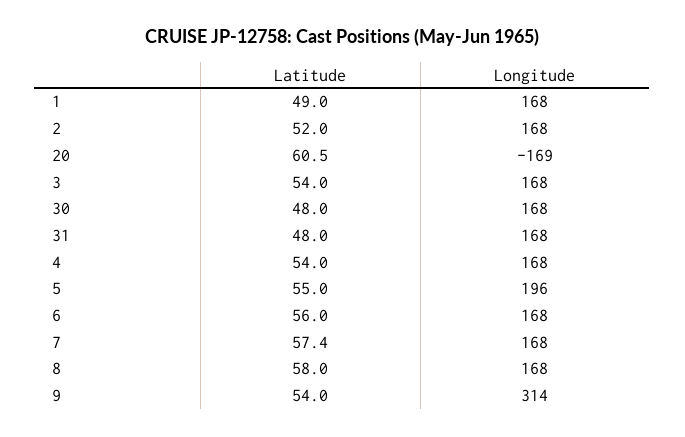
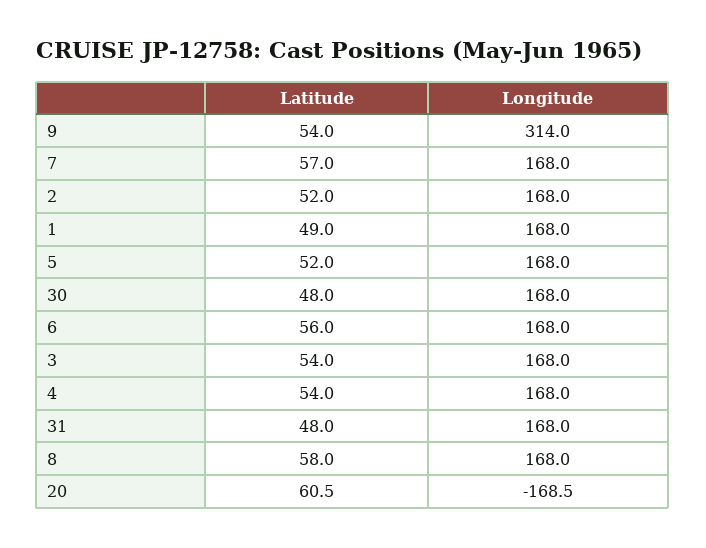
Latitude, 5: 55 -> 52
Longitude, 5: 196 -> 168
Latitude, 7: 57.4 -> 57

